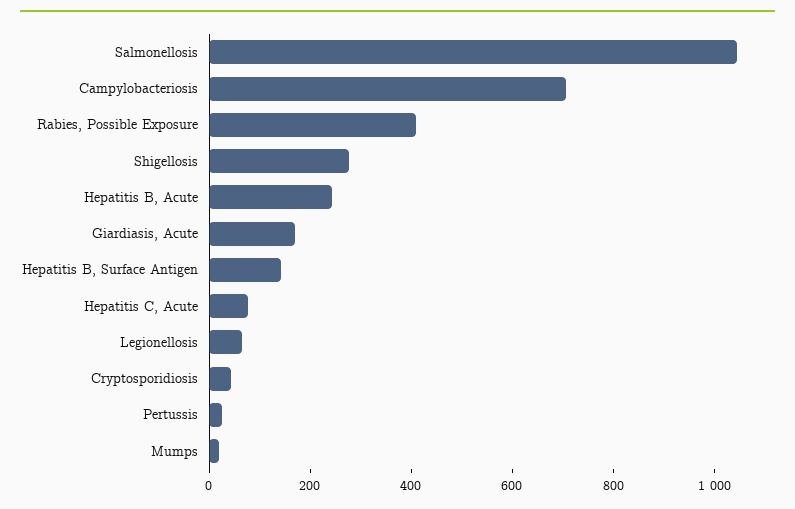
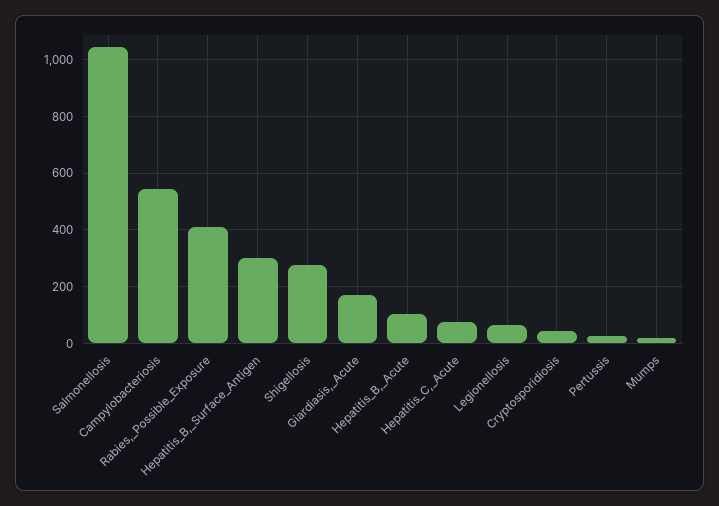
Campylobacteriosis: 700 -> 550
Hepatitis B, Acute: 250 -> 100
Hepatitis B, Surface Antigen: 150 -> 300

